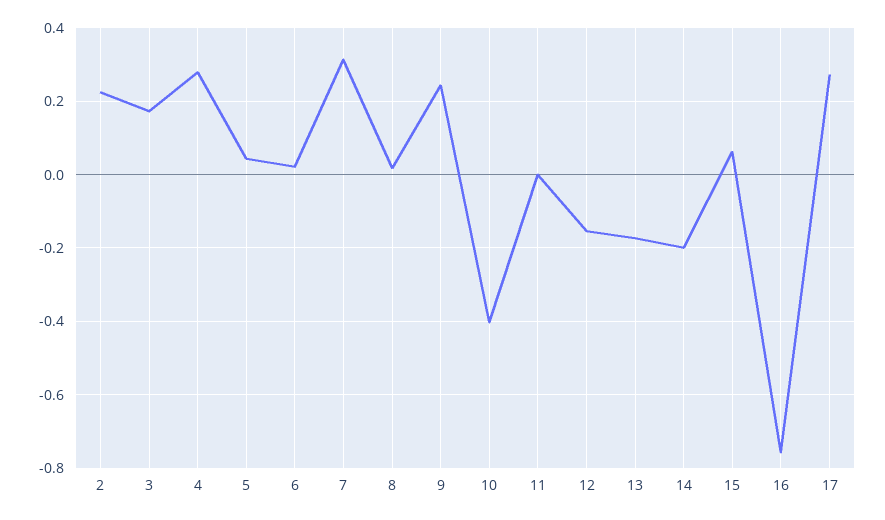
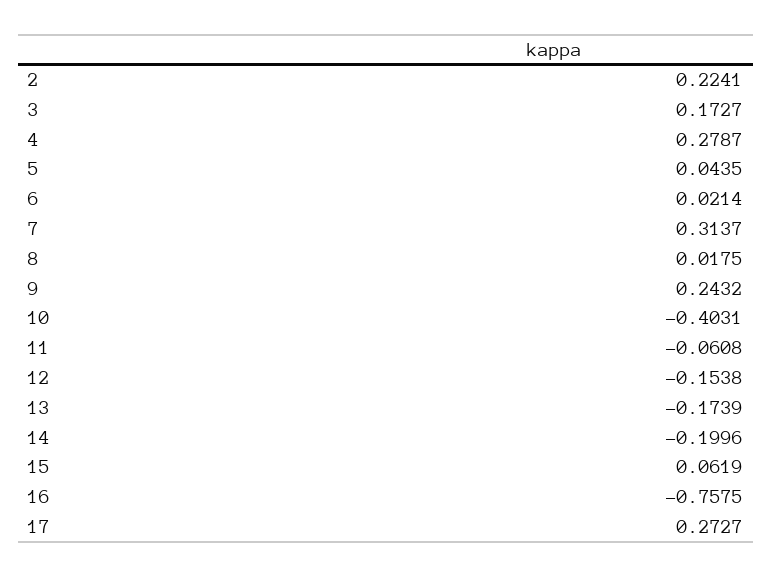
11: 0 -> -0.0608

